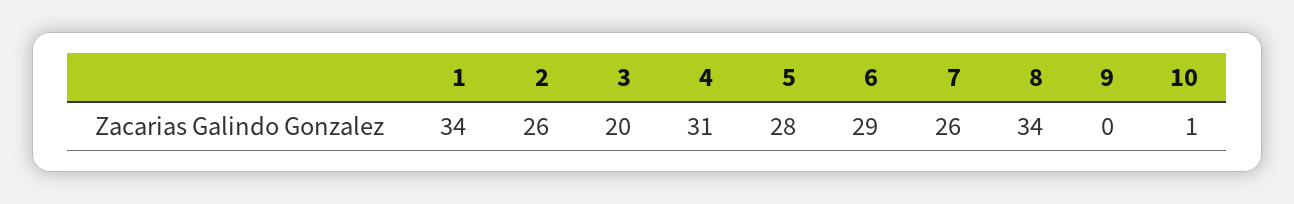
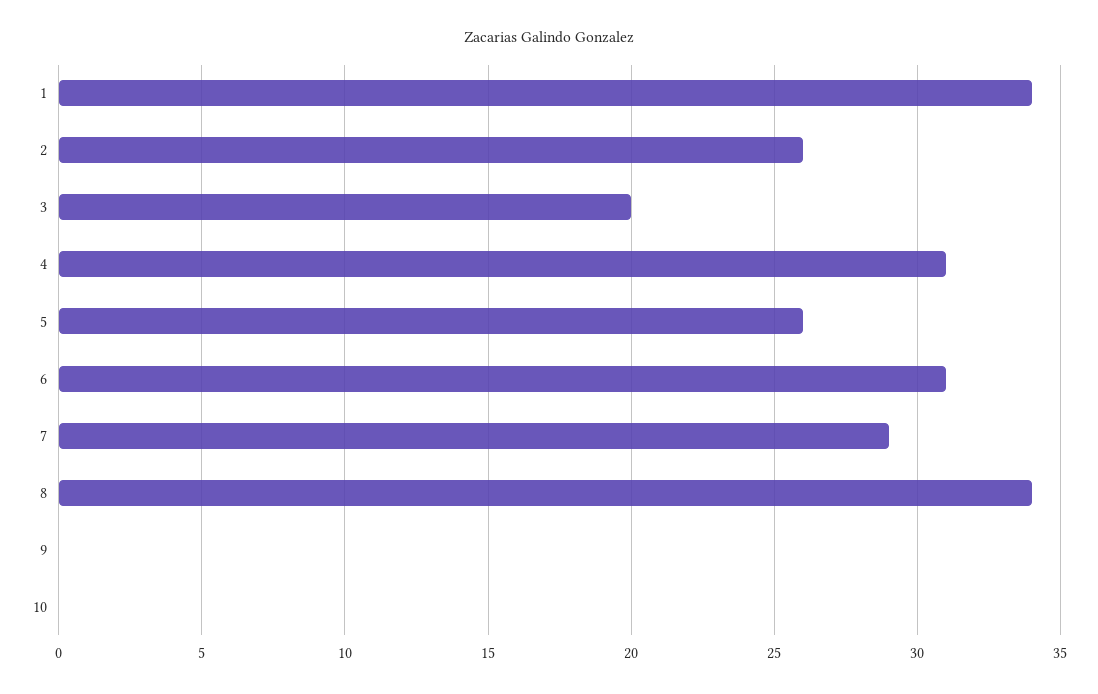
5: 28 -> 26
6: 29 -> 31
7: 26 -> 29
10: 1 -> 0

